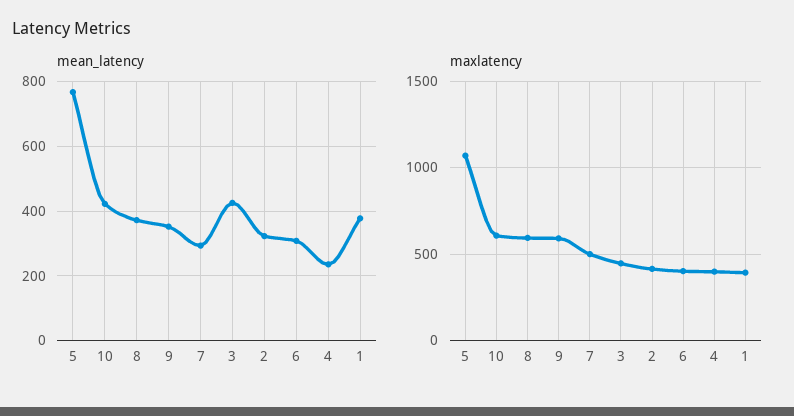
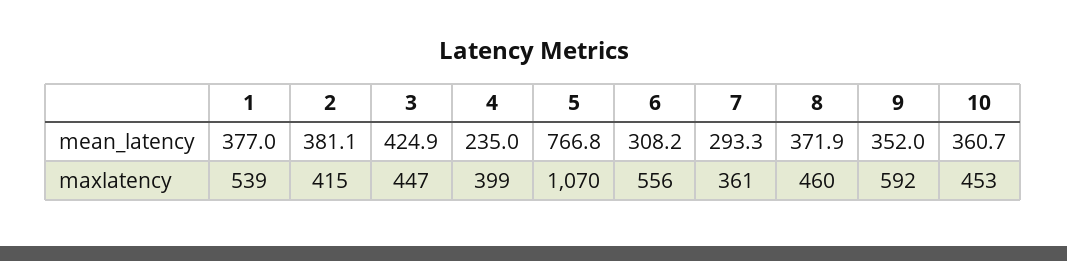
mean_latency, 10: 420 -> 360.7
mean_latency, 2: 320 -> 381.1
maxlatency, 10: 600 -> 453
maxlatency, 8: 600 -> 460
maxlatency, 7: 500 -> 361
maxlatency, 6: 400 -> 556
maxlatency, 1: 400 -> 539

